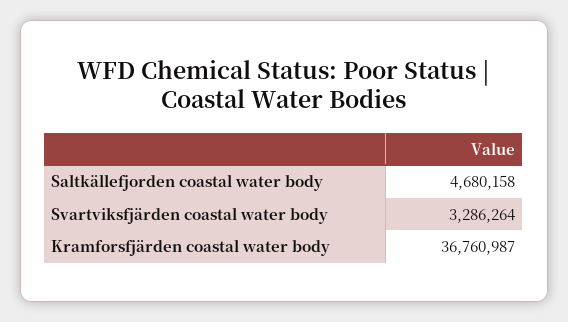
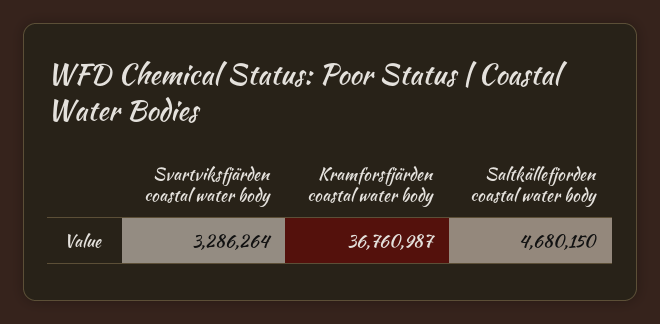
Saltkällefjorden coastal water body: 4680158 -> 4680150

